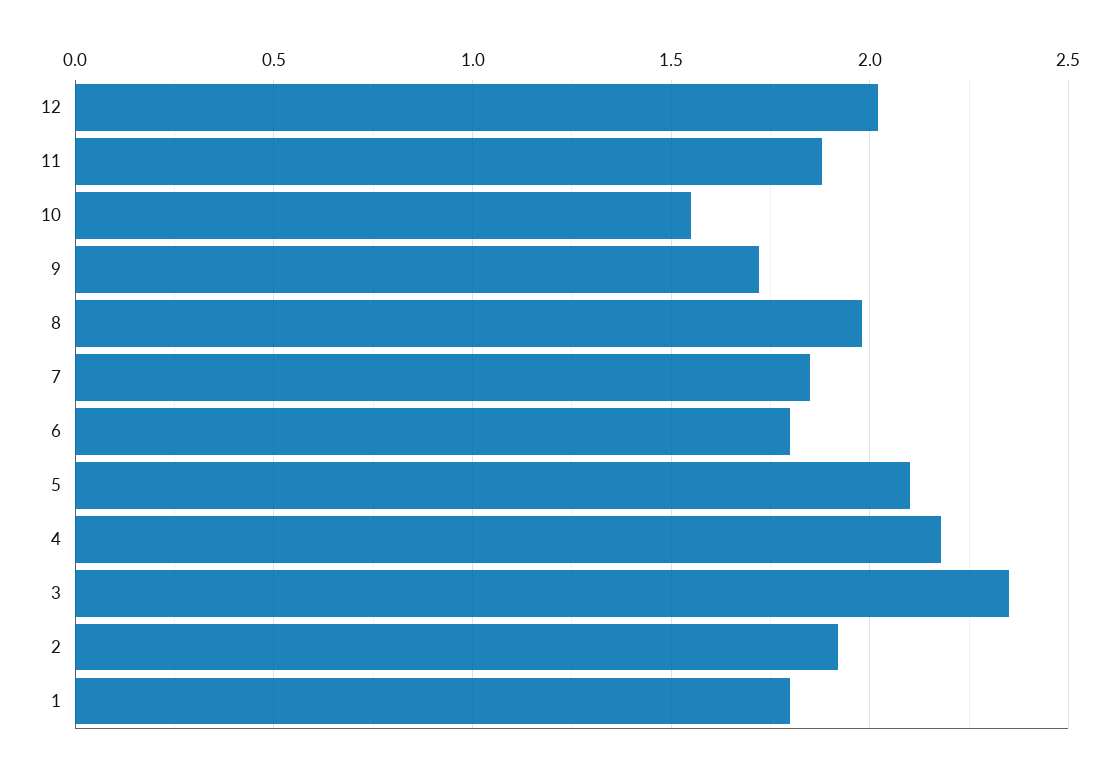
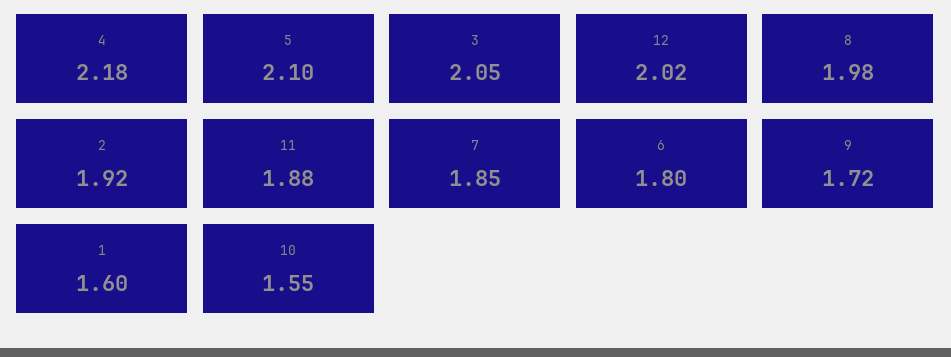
3: 2.35 -> 2.05
1: 1.8 -> 1.6

